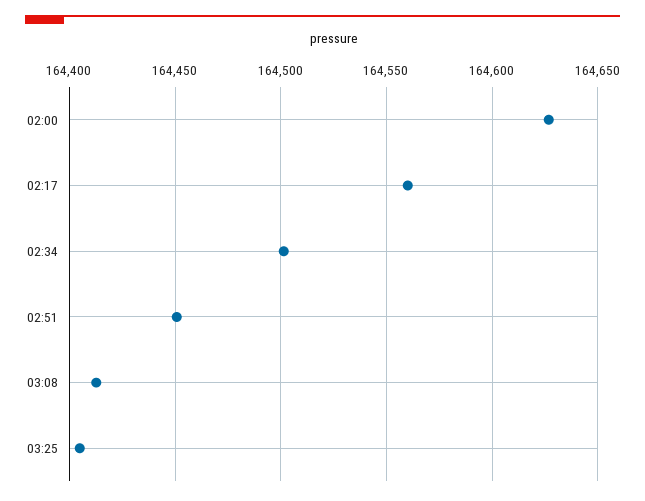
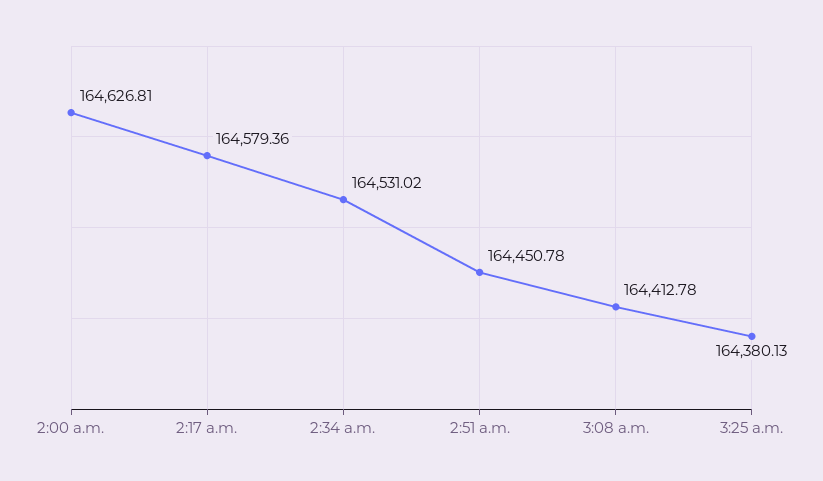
02:17: 164560 -> 164579.36
02:34: 164500 -> 164531.02
03:25: 164405 -> 164380.13

